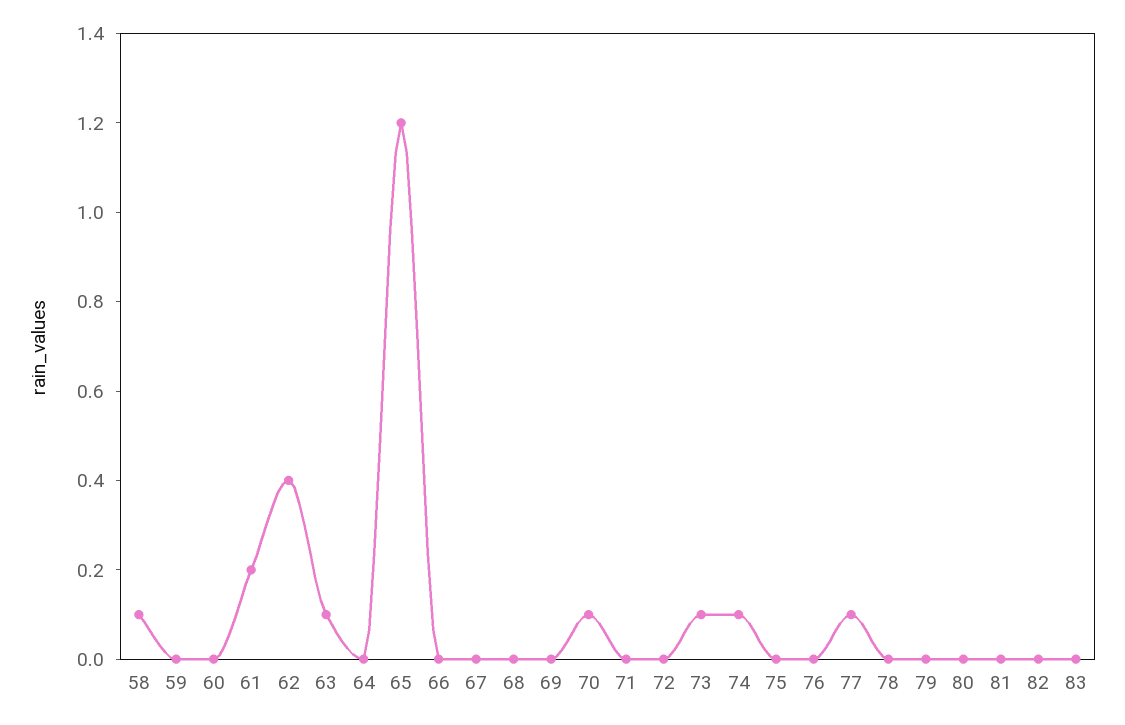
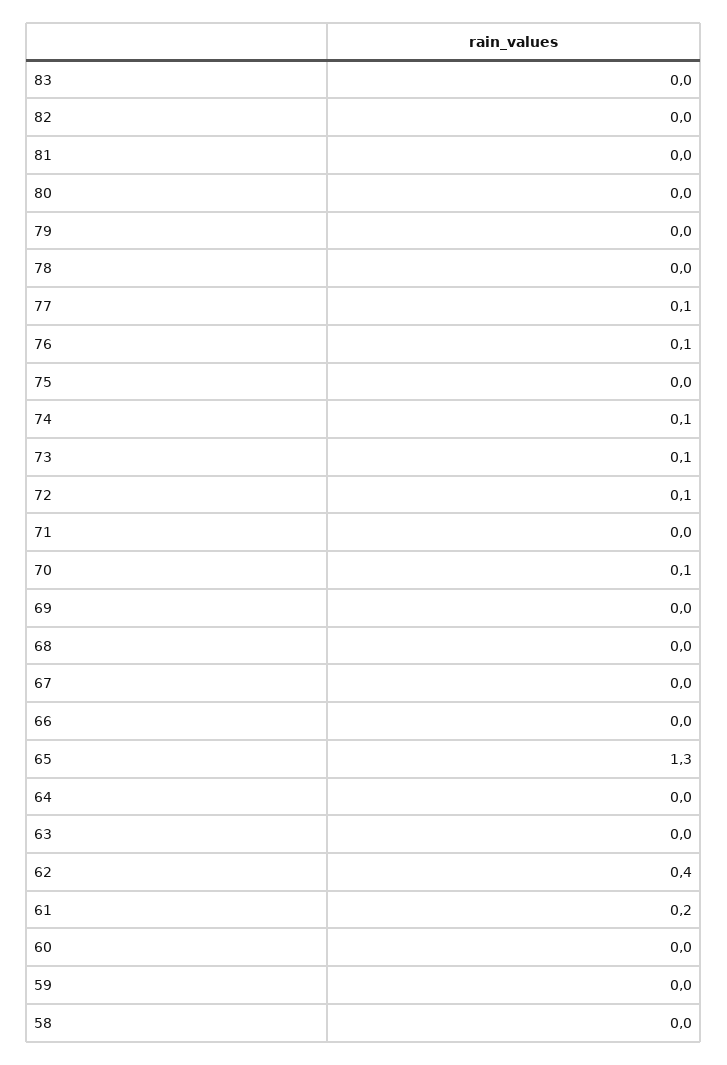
58: 0.1 -> 0
63: 0.1 -> 0
65: 1.2 -> 1.3
72: 0 -> 0.1
76: 0 -> 0.1

